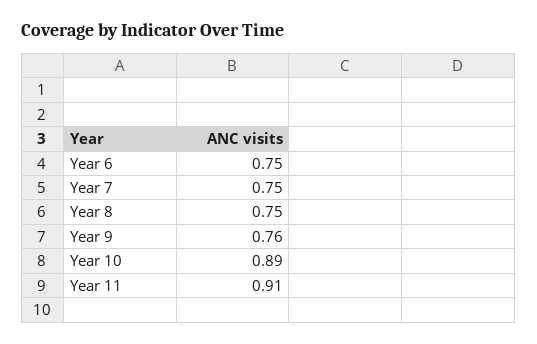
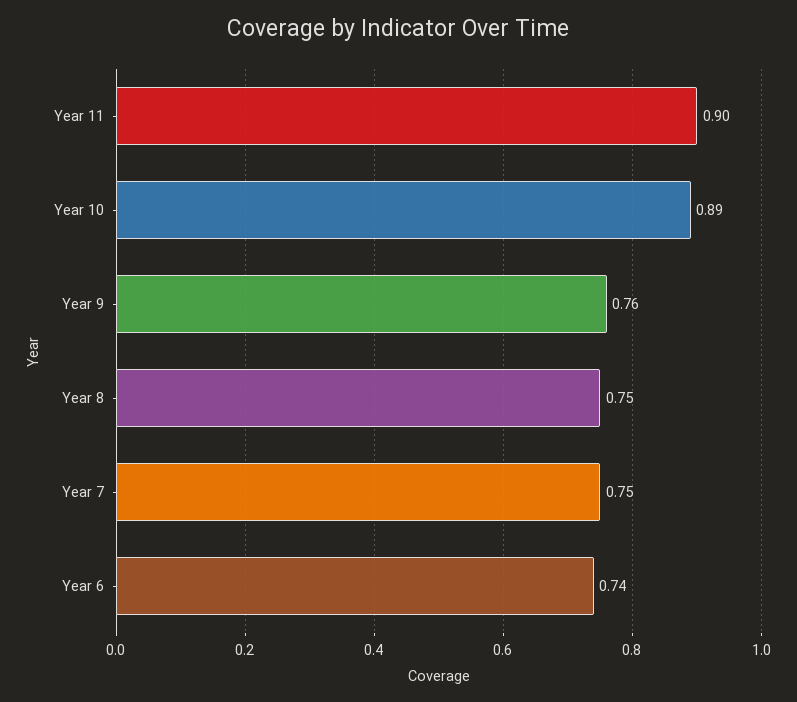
Year 6: 0.75 -> 0.74
Year 11: 0.91 -> 0.9

